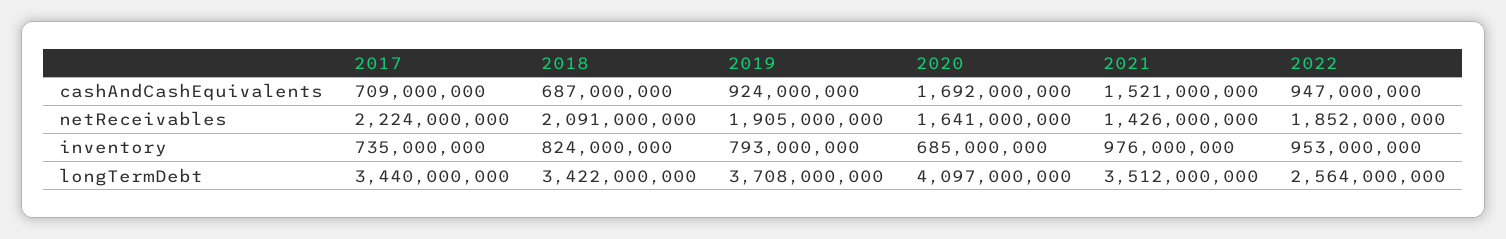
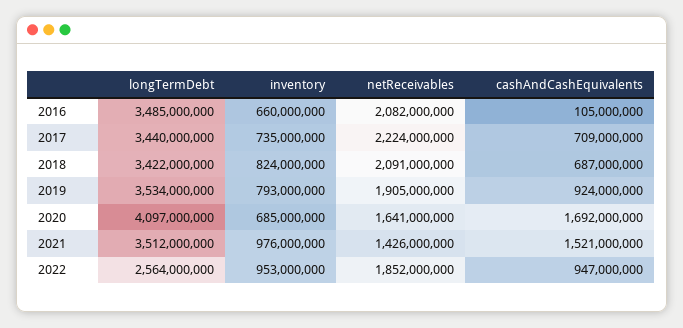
2019, longTermDebt: 3708000000 -> 3534000000
2016, longTermDebt: none -> 3485000000
2016, inventory: none -> 660000000
2016, netReceivables: none -> 2082000000
2016, cashAndCashEquivalents: none -> 105000000

